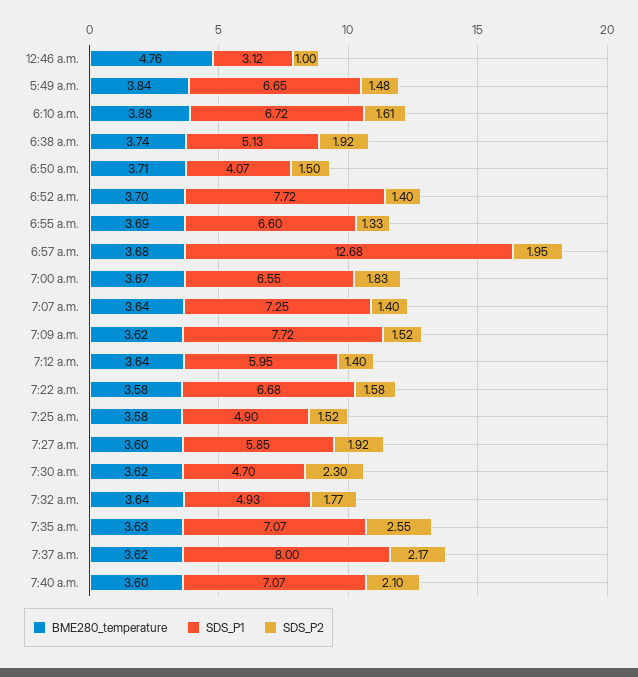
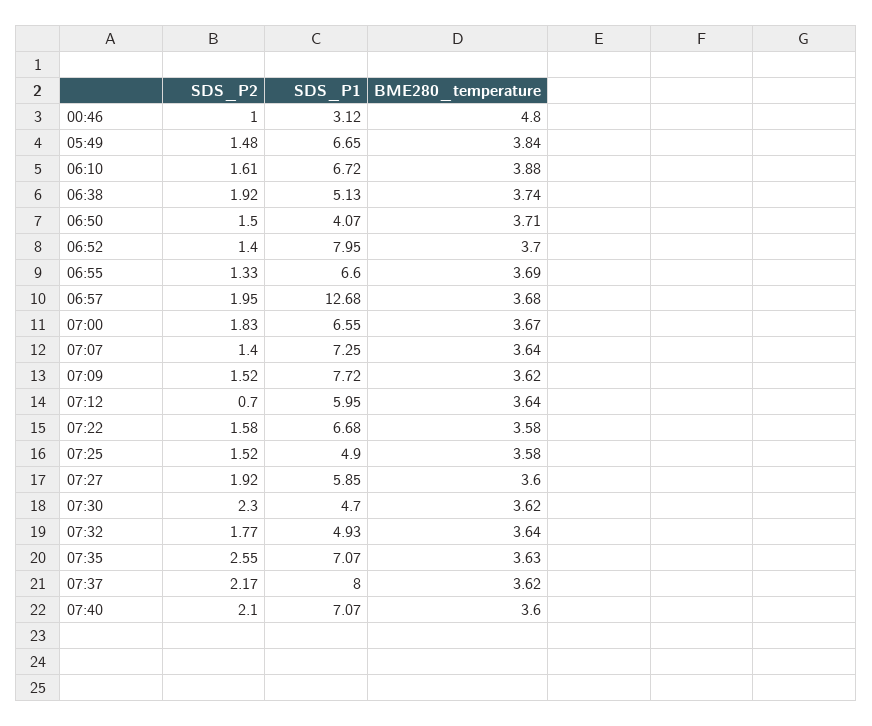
BME280_temperature, 12:46 a.m.: 4.76 -> 4.8
SDS_P1, 6:52 a.m.: 7.72 -> 7.95
SDS_P2, 7:12 a.m.: 1.4 -> 0.7

